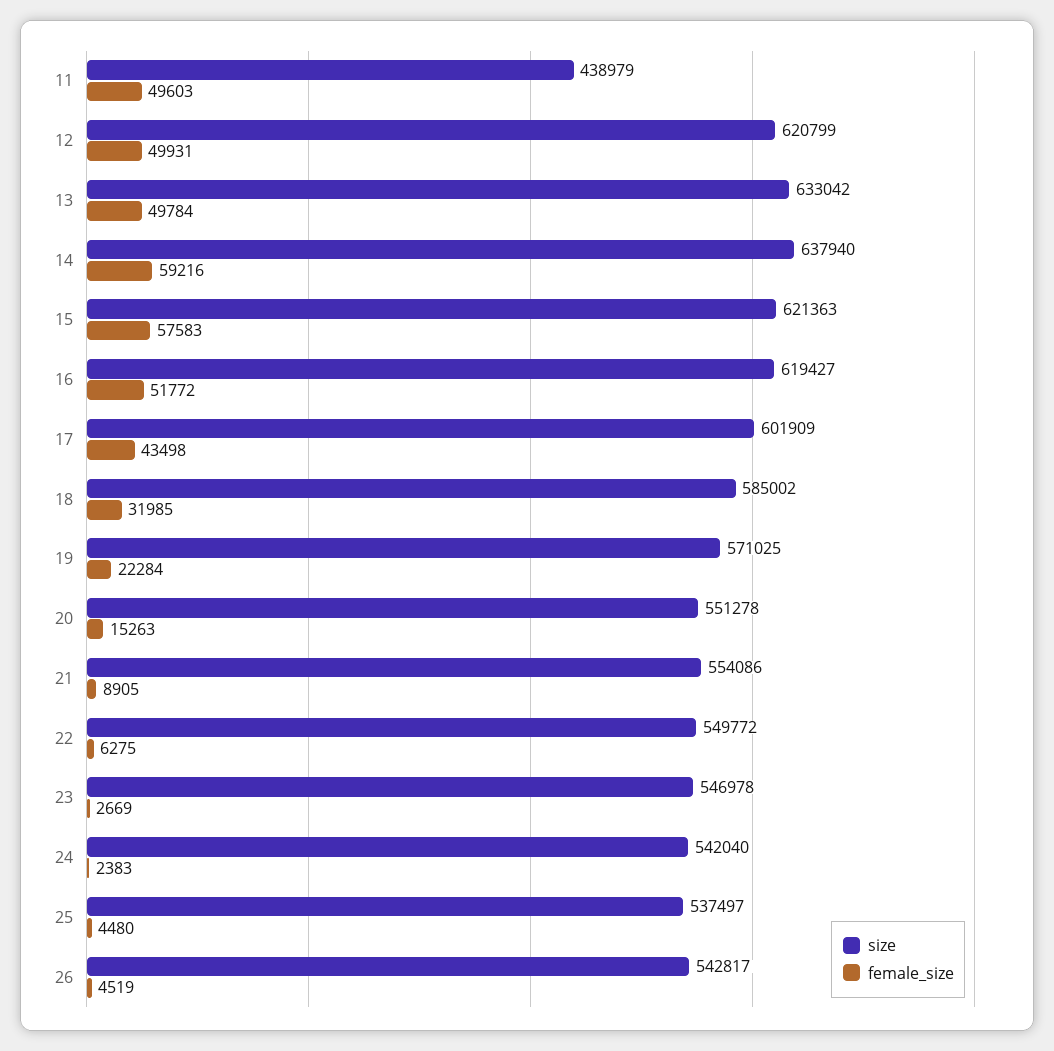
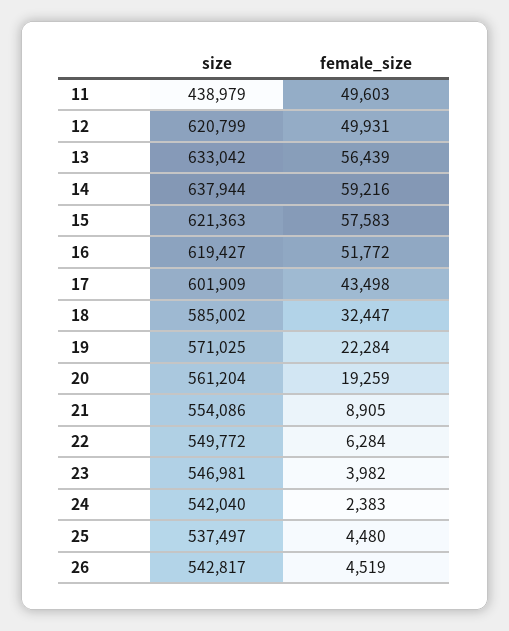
female_size, 13: 49784 -> 56439
size, 14: 637940 -> 637944
female_size, 18: 31985 -> 32447
size, 20: 551278 -> 561204
female_size, 20: 15263 -> 19259
female_size, 22: 6275 -> 6284
size, 23: 546978 -> 546981
female_size, 23: 2669 -> 3982

